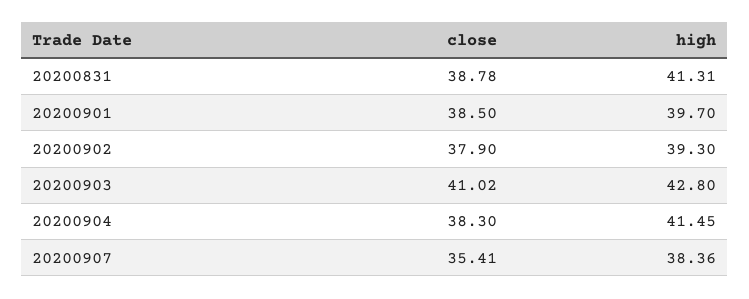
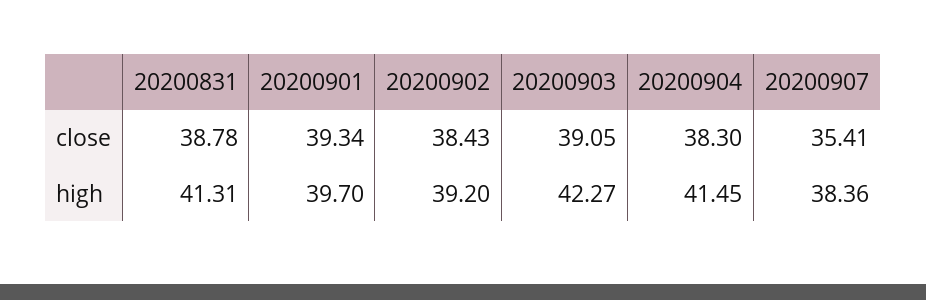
close, 20200901: 38.5 -> 39.34
close, 20200902: 37.9 -> 38.43
high, 20200902: 39.3 -> 39.2
close, 20200903: 41.02 -> 39.05
high, 20200903: 42.8 -> 42.27

